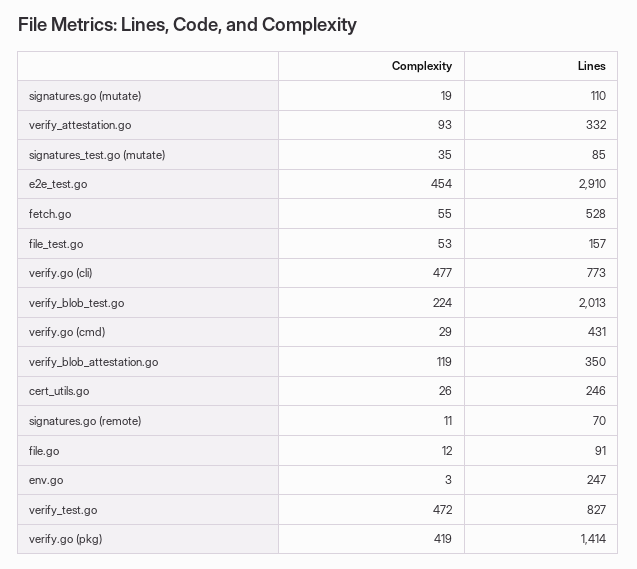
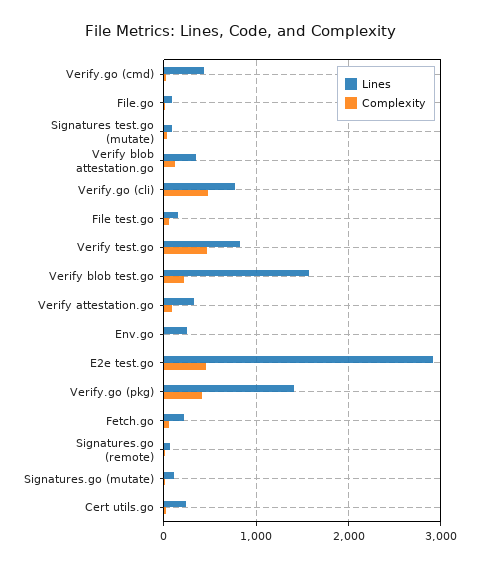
Lines, fetch.go: 528 -> 200
Lines, verify_blob_test.go: 2013 -> 1600

